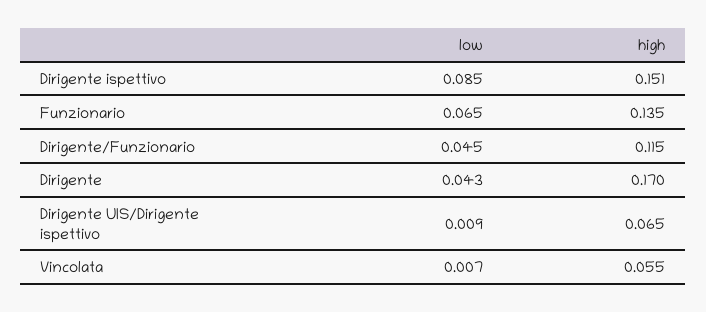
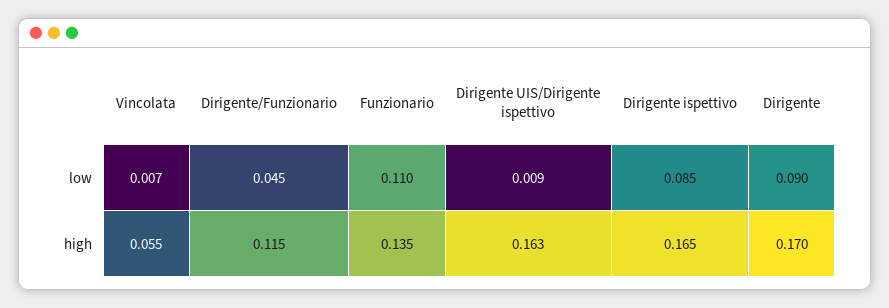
high, Dirigente ispettivo: 0.151 -> 0.165
low, Funzionario: 0.065 -> 0.11
low, Dirigente: 0.043 -> 0.09
high, Dirigente UIS/Dirigente ispettivo: 0.065 -> 0.163

